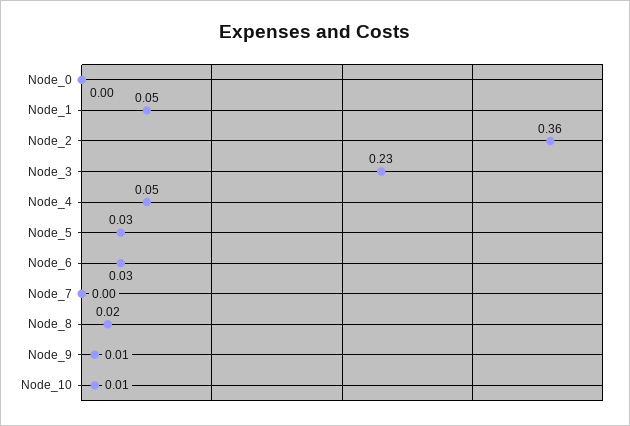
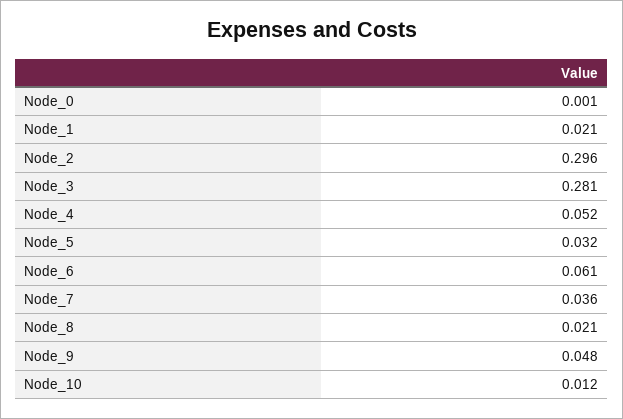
Node_1: 0.05 -> 0.021
Node_2: 0.36 -> 0.296
Node_3: 0.23 -> 0.281
Node_6: 0.03 -> 0.061
Node_7: 0 -> 0.036
Node_9: 0.01 -> 0.048

